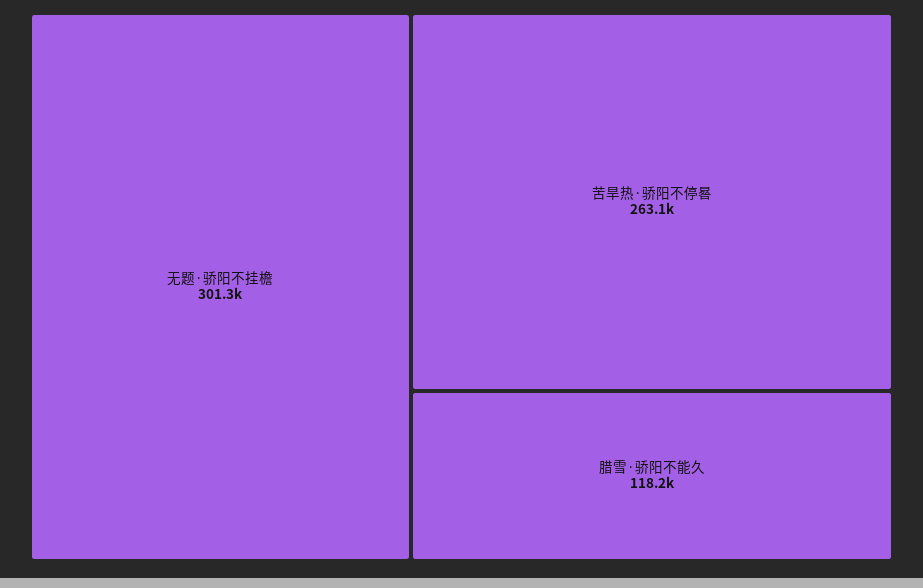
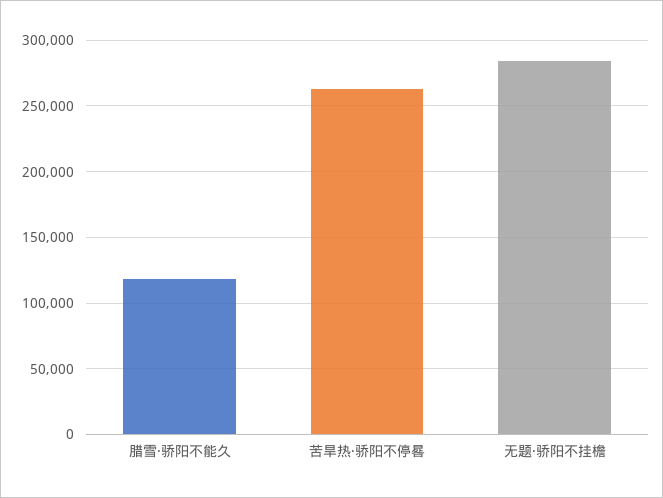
无题·骄阳不挂檐: 301300 -> 285000

